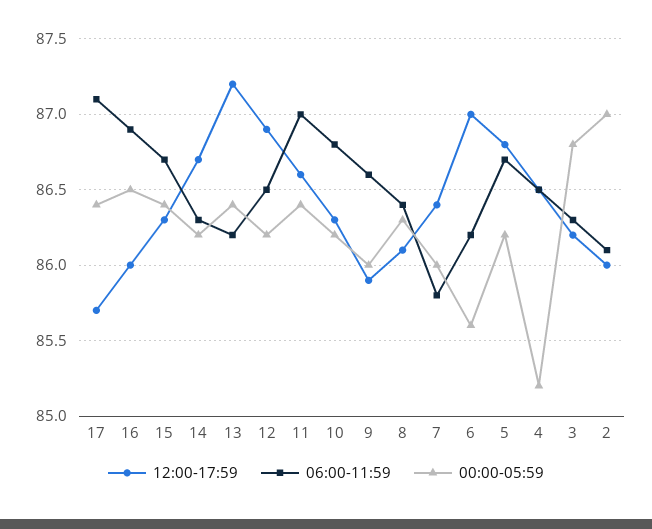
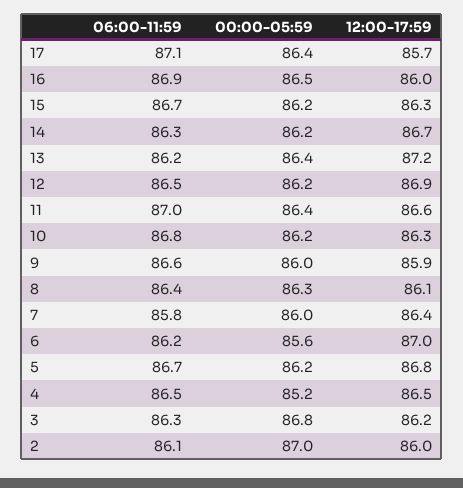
00:00-05:59, 15: 86.4 -> 86.2

